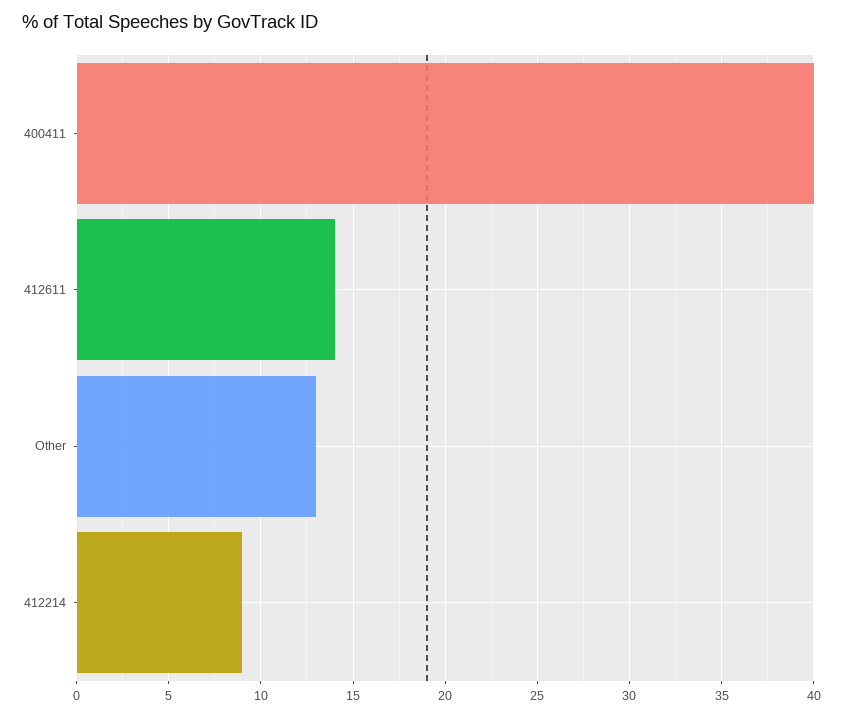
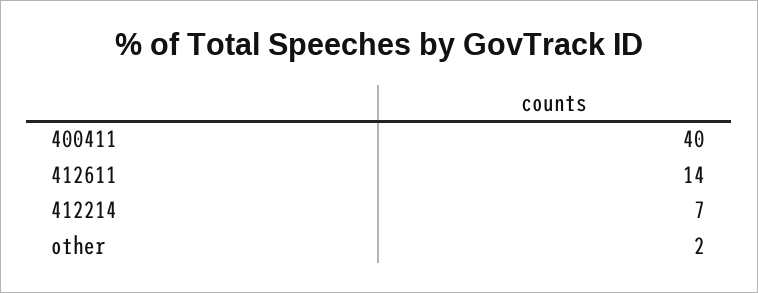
Other: 13 -> 2
412214: 9 -> 7

